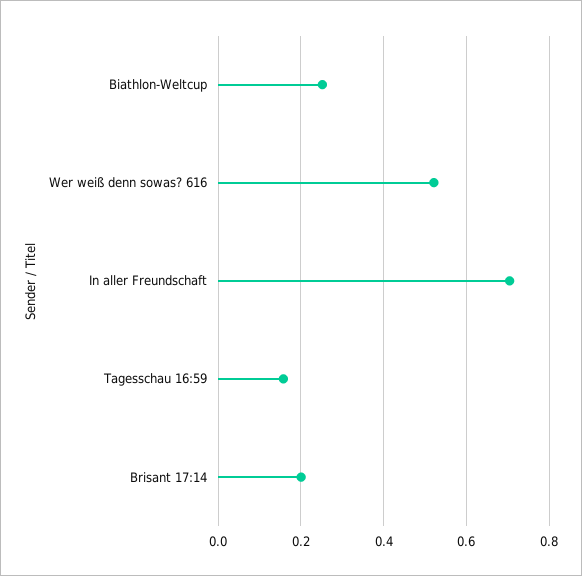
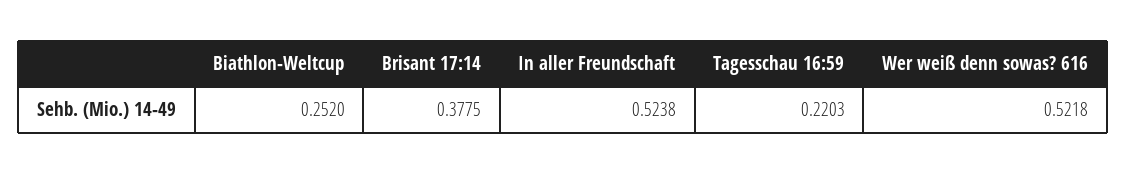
In aller Freundschaft: 0.7 -> 0.5238
Tagesschau 16:59: 0.16 -> 0.2203
Brisant 17:14: 0.2 -> 0.3775

